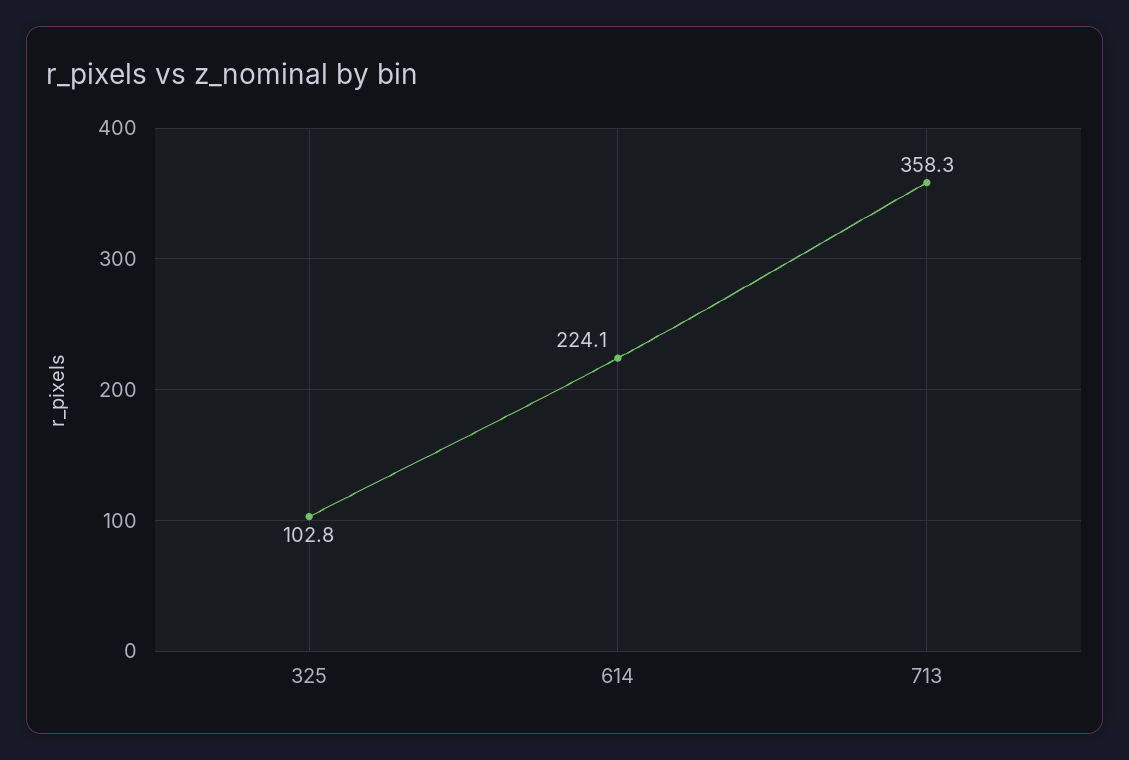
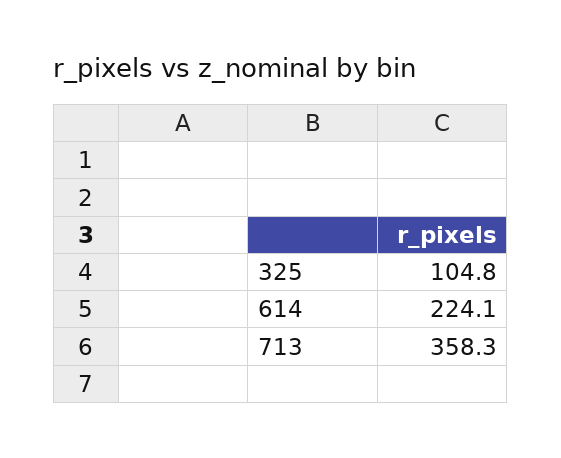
325: 102.8 -> 104.8

